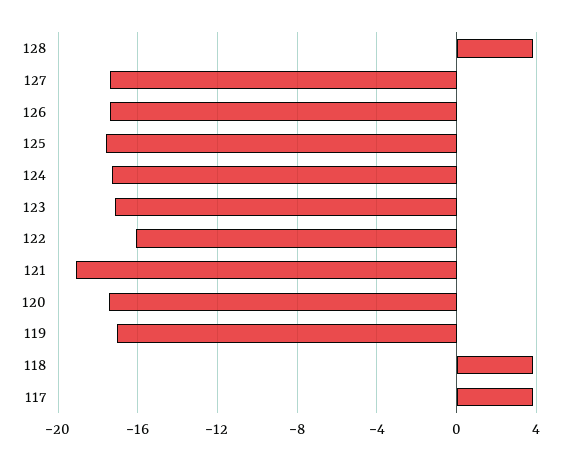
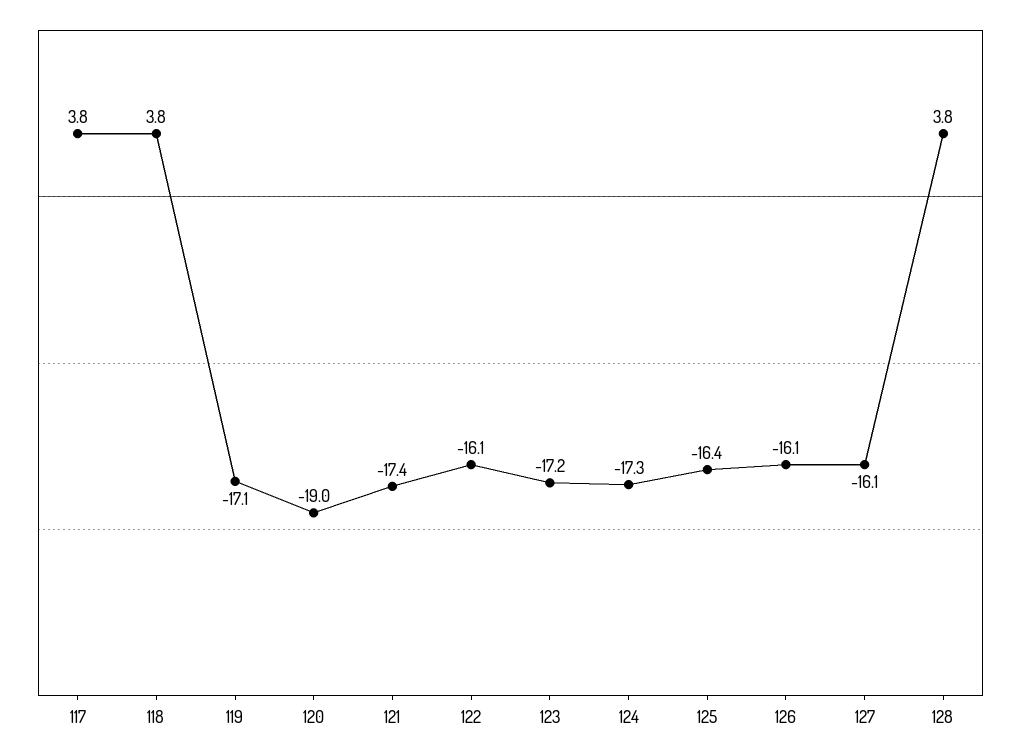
127: -17.5 -> -16.1
126: -17.5 -> -16.1
125: -17.5 -> -16.4
121: -19 -> -17.4
120: -17.5 -> -19

